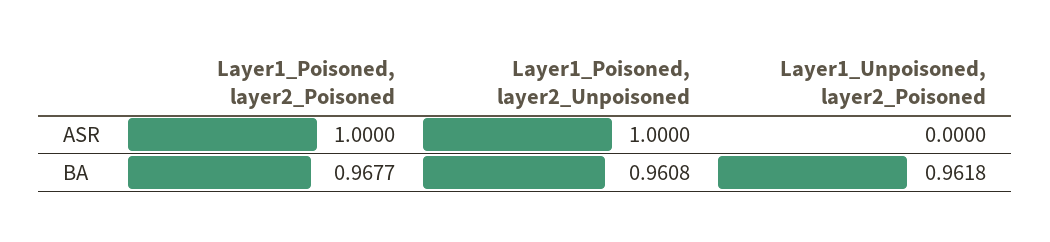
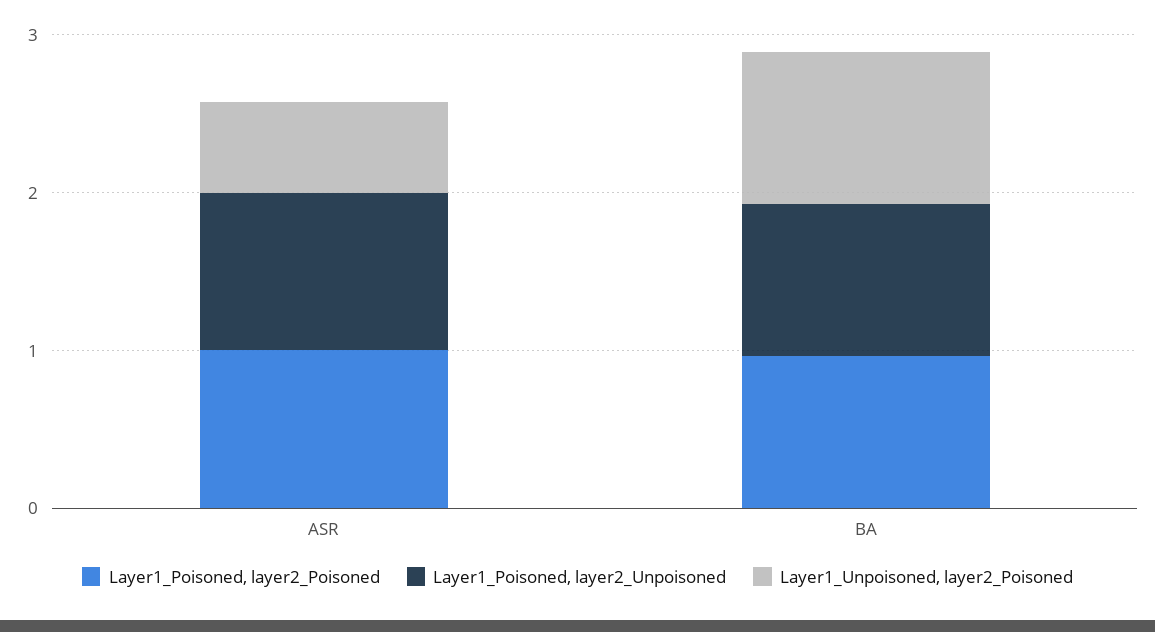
Layer1_Unpoisoned, layer2_Poisoned, ASR: 0 -> 0.6

